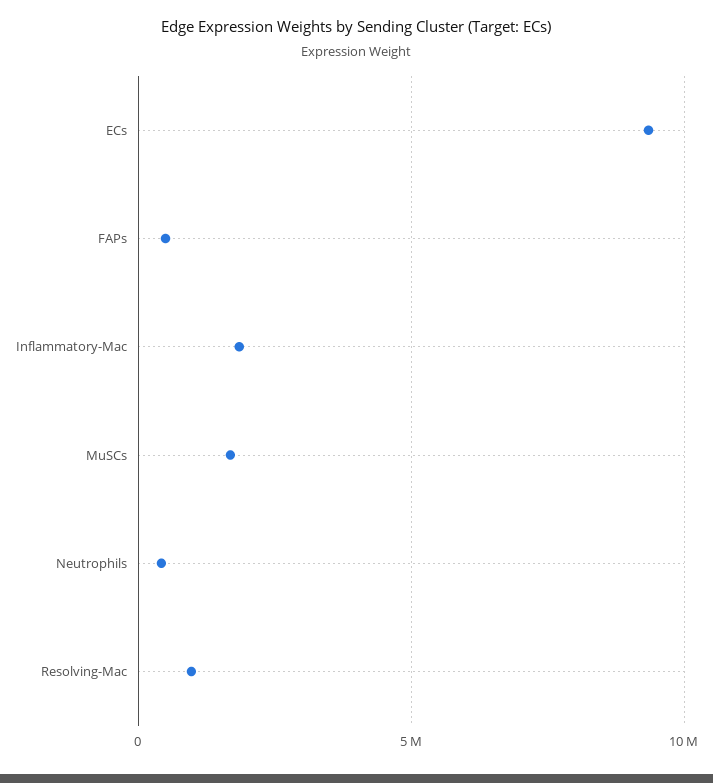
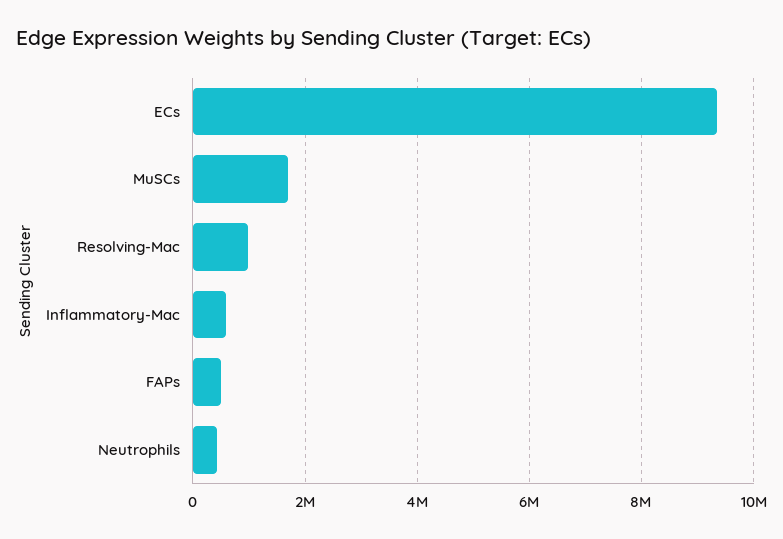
Inflammatory-Mac: 2000000 -> 600000

